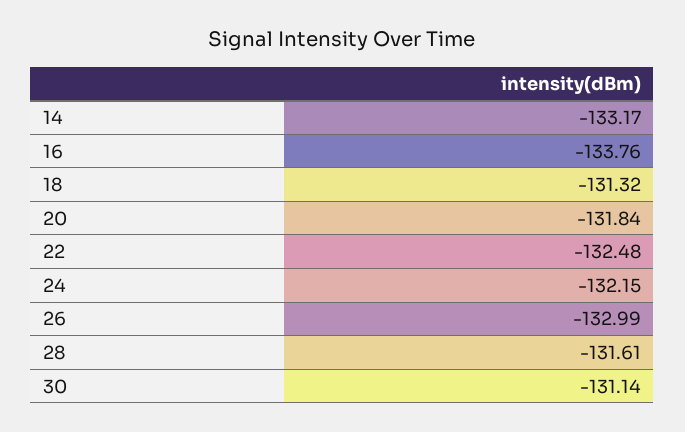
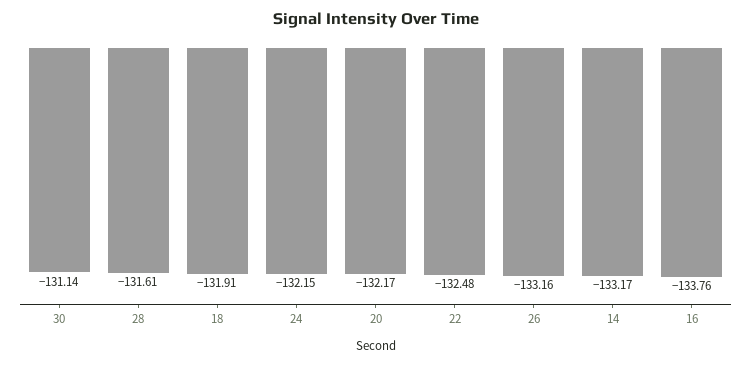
18: -131.32 -> -131.91
20: -131.84 -> -132.17
26: -132.99 -> -133.16

